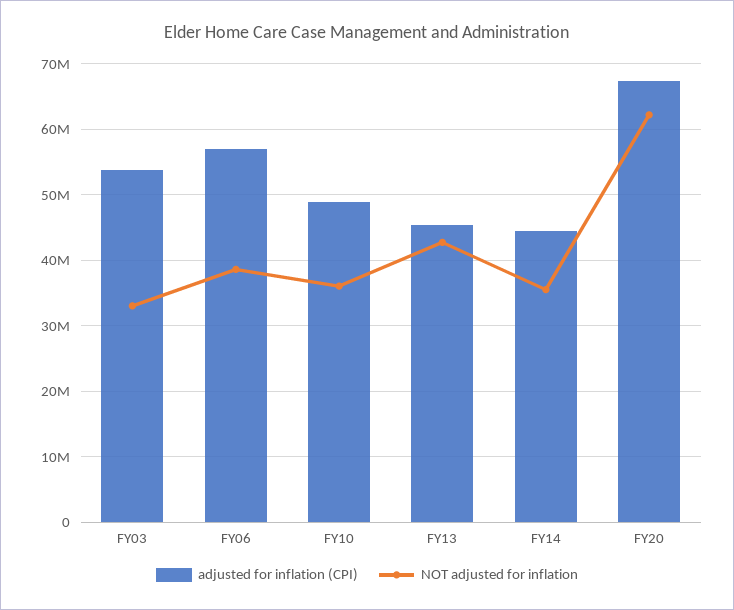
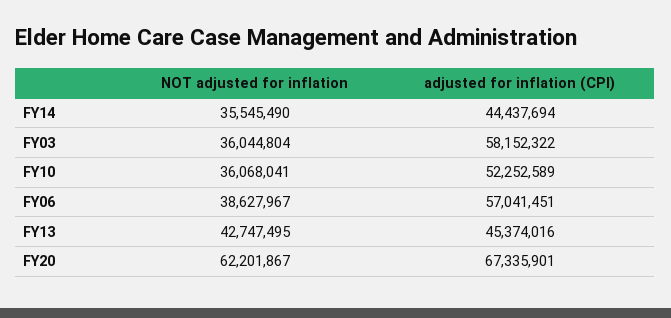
adjusted for inflation (CPI), FY03: 54000000 -> 58152322
NOT adjusted for inflation, FY03: 33000000 -> 36044804
adjusted for inflation (CPI), FY10: 49000000 -> 52252589

